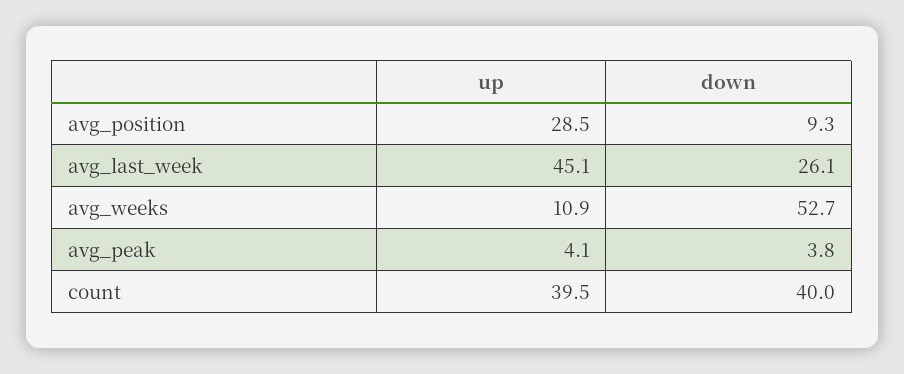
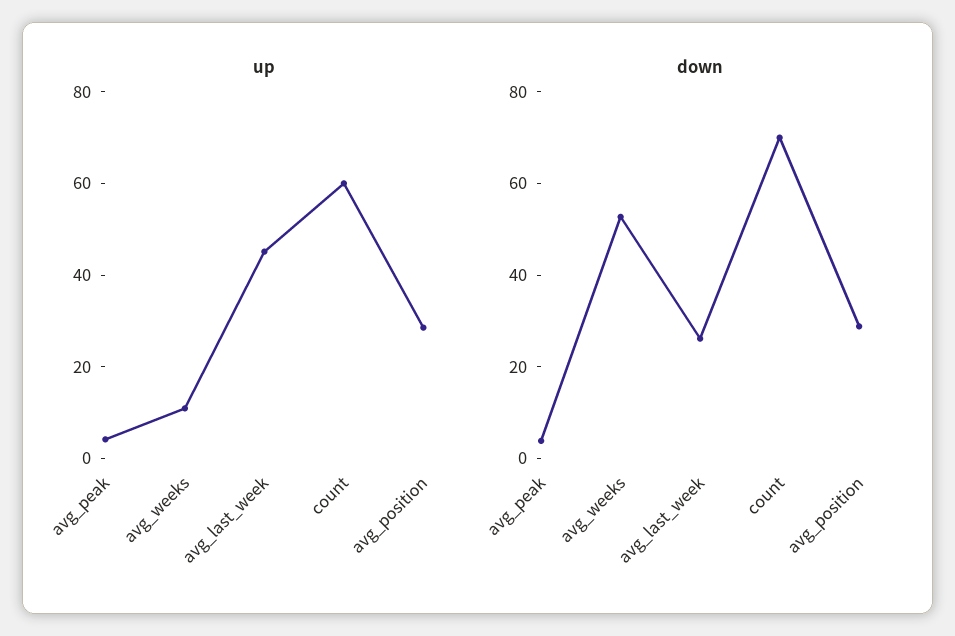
down, avg_position: 9.3 -> 30
up, count: 39.5 -> 60
down, count: 40 -> 70

